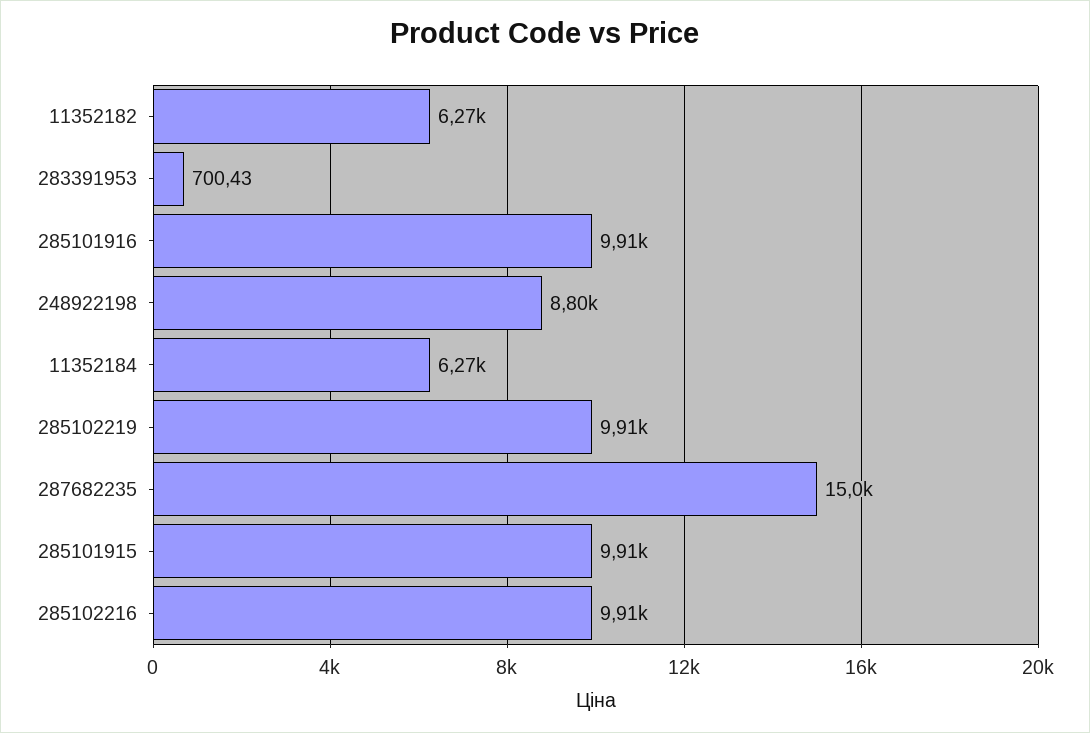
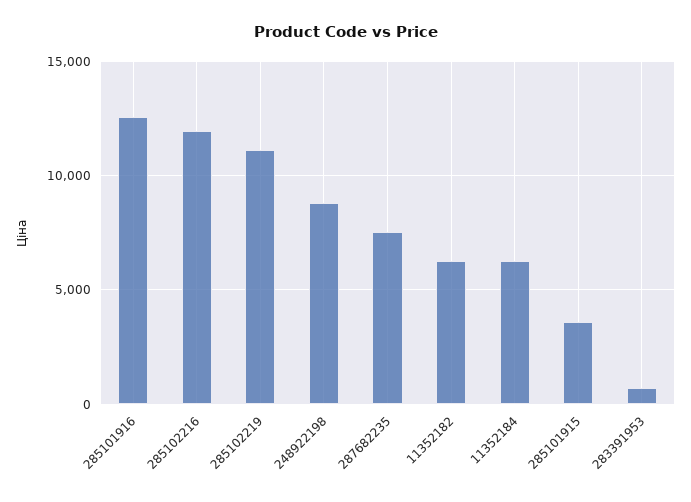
285101916: 9910 -> 12500
285102219: 9910 -> 11000
287682235: 15000 -> 7500
285101915: 9910 -> 3500
285102216: 9910 -> 12000

